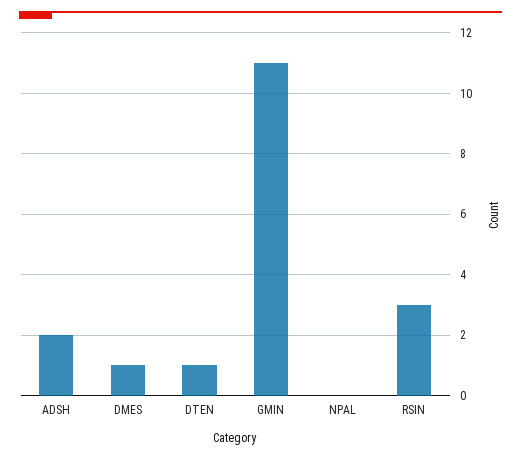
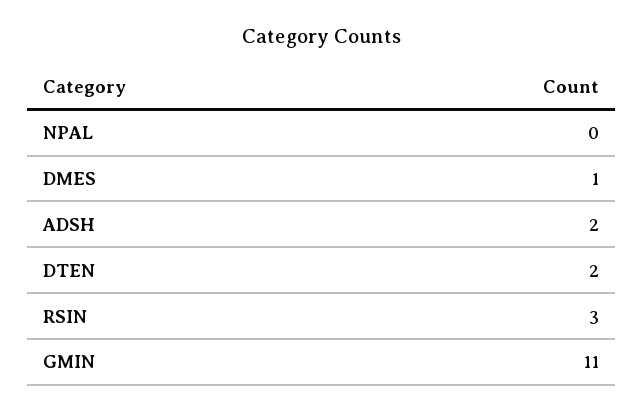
DTEN: 1 -> 2

